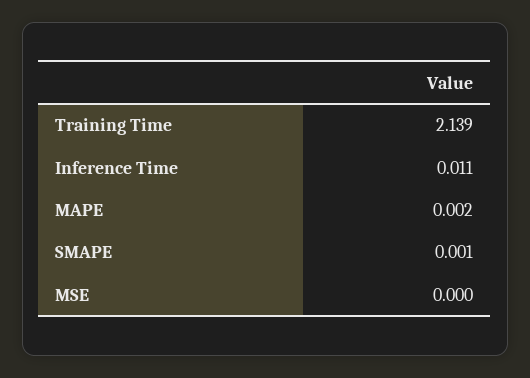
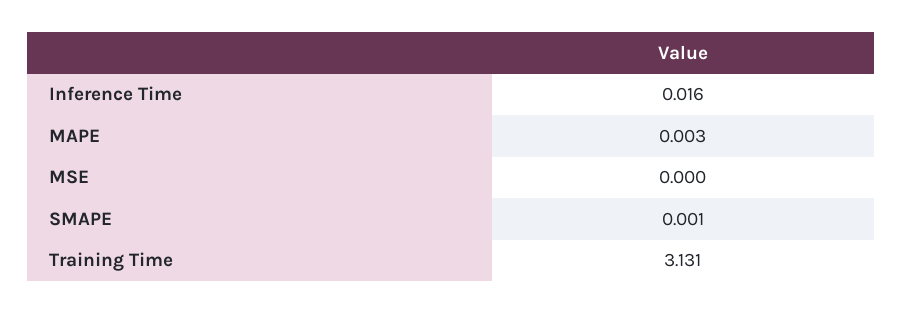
Training Time: 2.139 -> 3.131
Inference Time: 0.011 -> 0.016
MAPE: 0.002 -> 0.003

